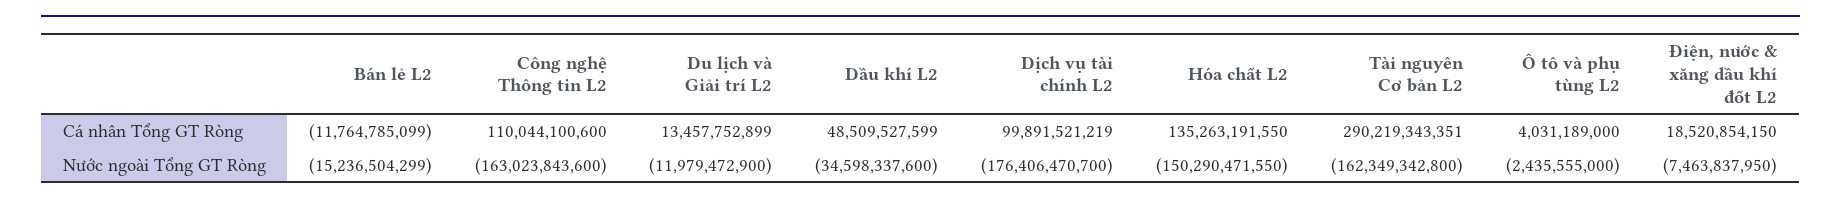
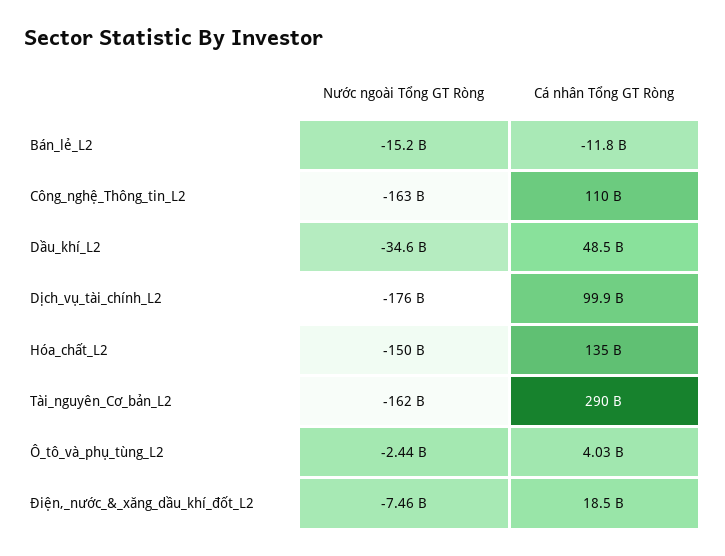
Du lịch và Giải trí L2, Cá nhân Tổng GT Ròng: 13457752899 -> none
Du lịch và Giải trí L2, Nước ngoài Tổng GT Ròng: -11979472900 -> none

